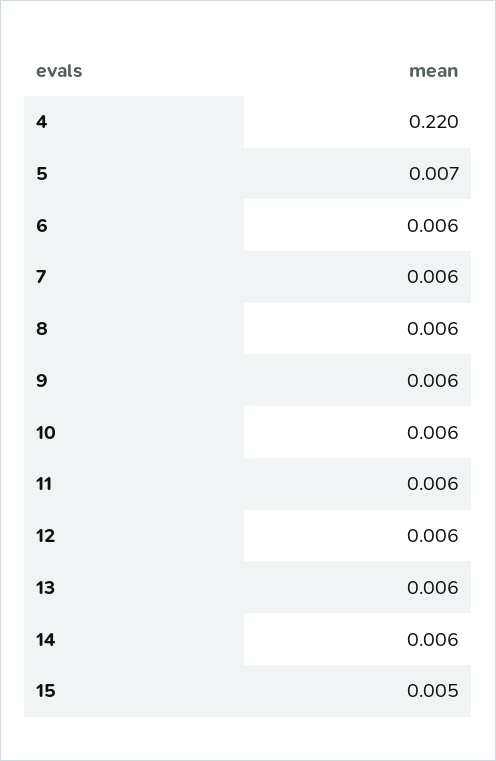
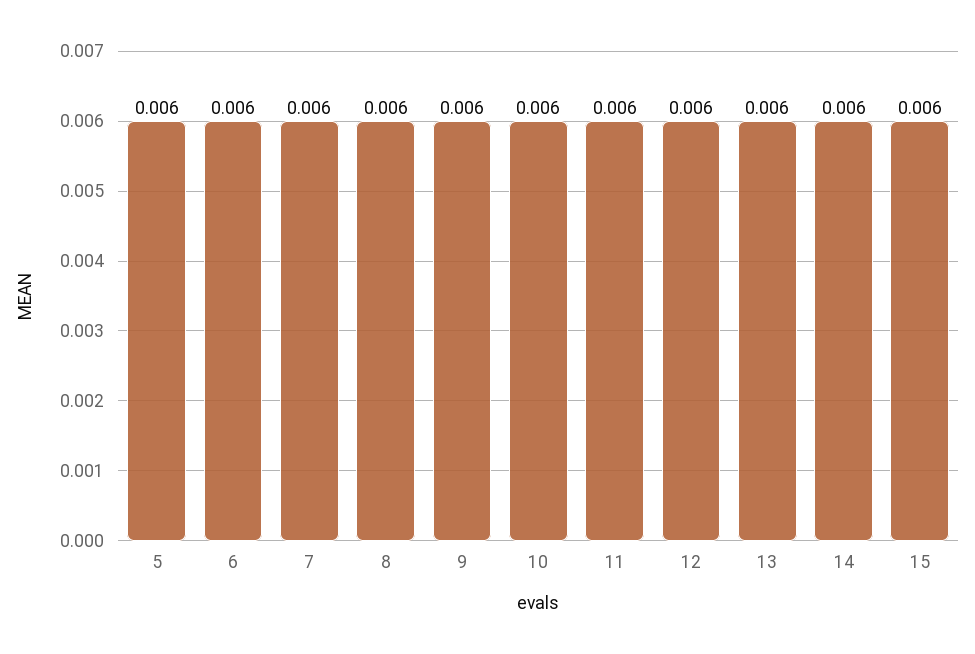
4: 0.22 -> none
5: 0.007 -> 0.006
15: 0.005 -> 0.006

